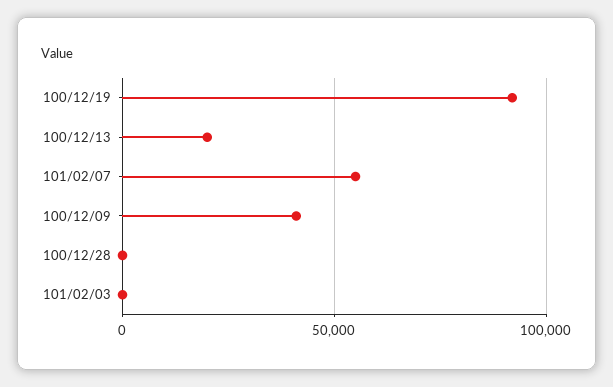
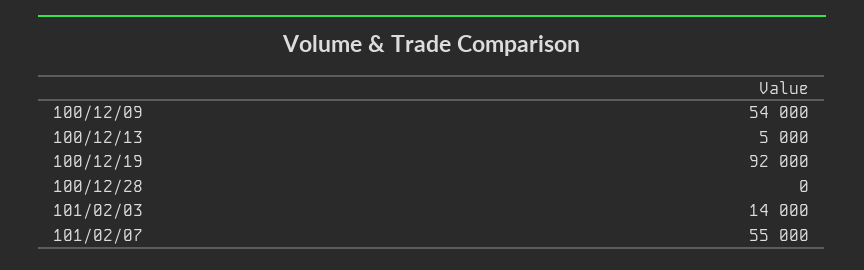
100/12/13: 20000 -> 5000
100/12/09: 40000 -> 54000
101/02/03: 0 -> 14000

